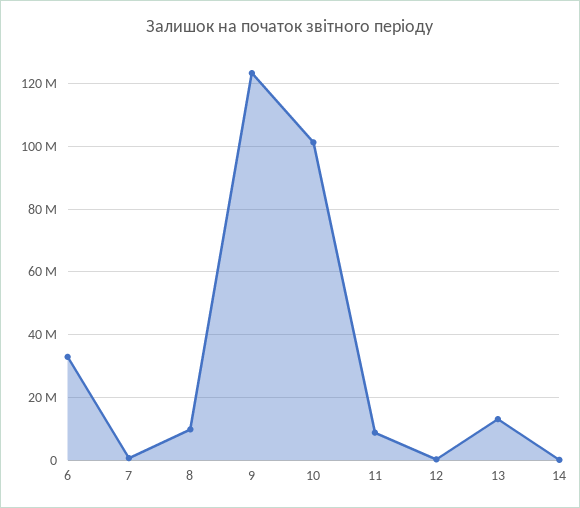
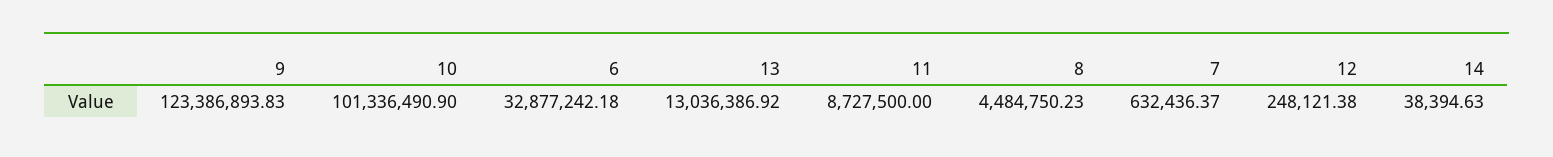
8: 10000000 -> 4484750.23

